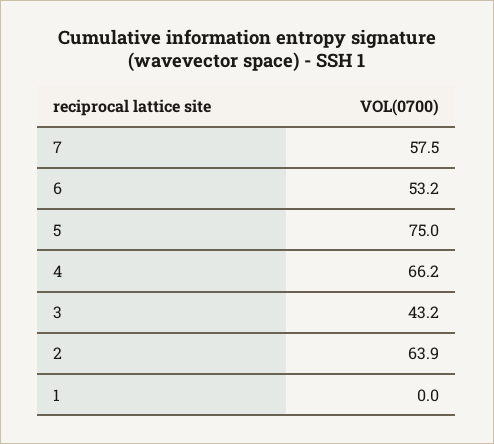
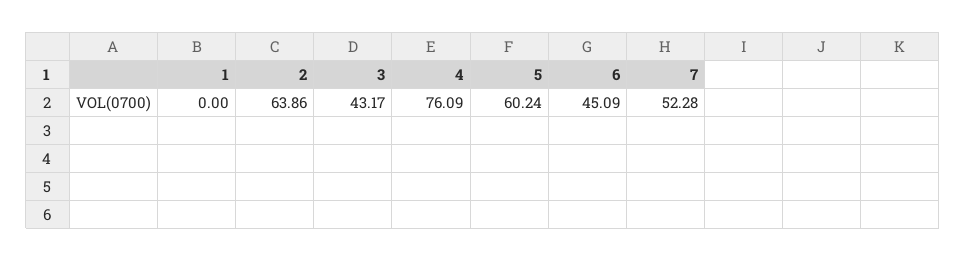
7: 57.5 -> 52.28
6: 53.2 -> 45.09
5: 75 -> 60.24
4: 66.2 -> 76.09

